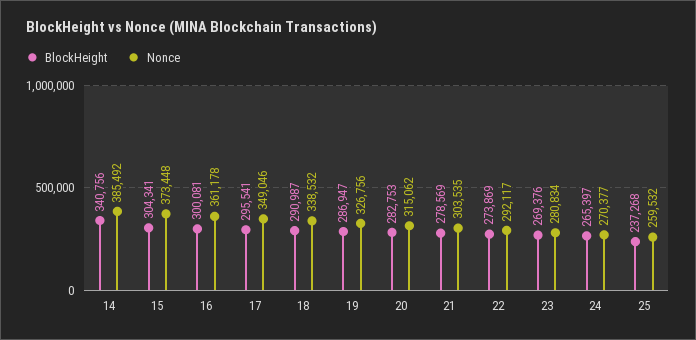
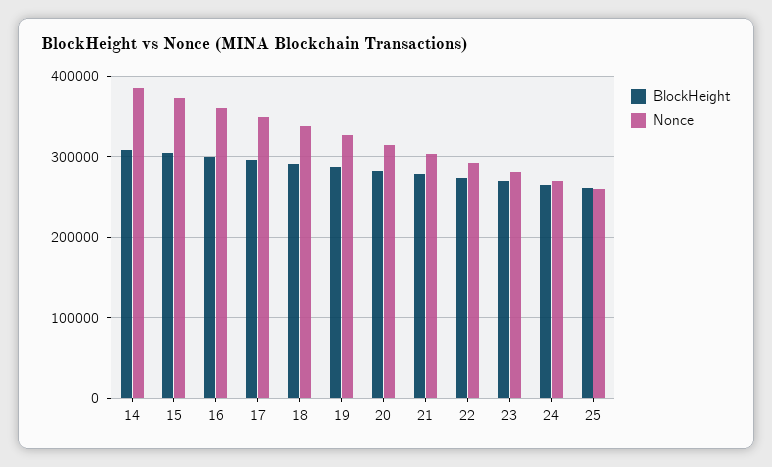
BlockHeight, 14: 340756 -> 310000
BlockHeight, 25: 237268 -> 260000

